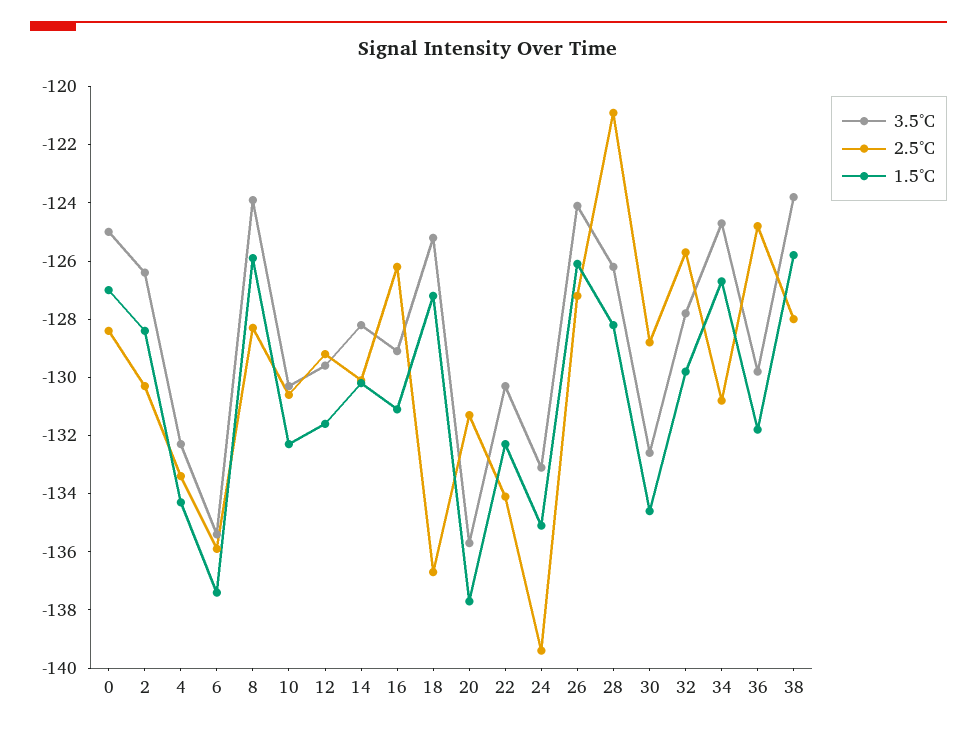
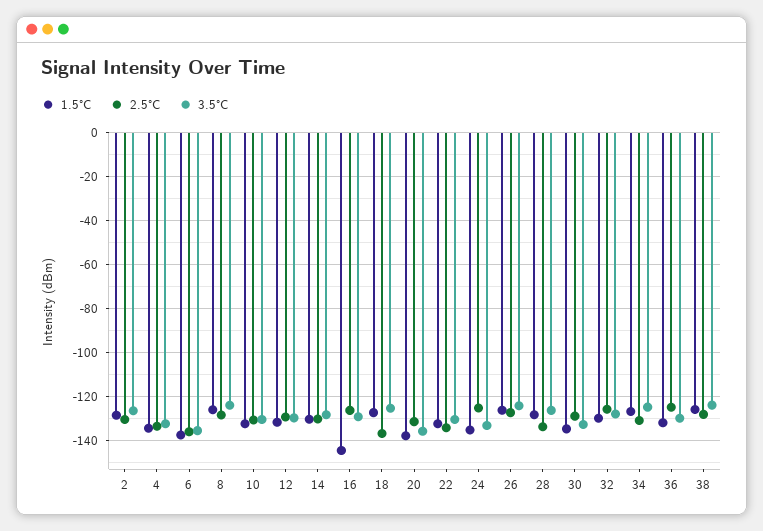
3.5°C, 0: -125 -> none
2.5°C, 0: -128.5 -> none
1.5°C, 0: -127 -> none
1.5°C, 16: -131 -> -145
2.5°C, 24: -139.5 -> -125
2.5°C, 28: -121 -> -135

